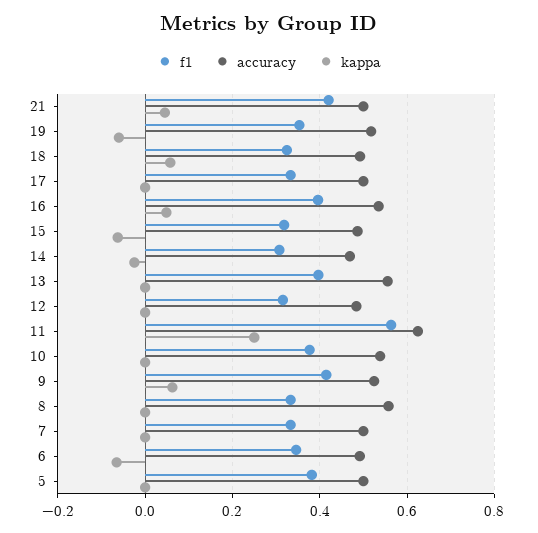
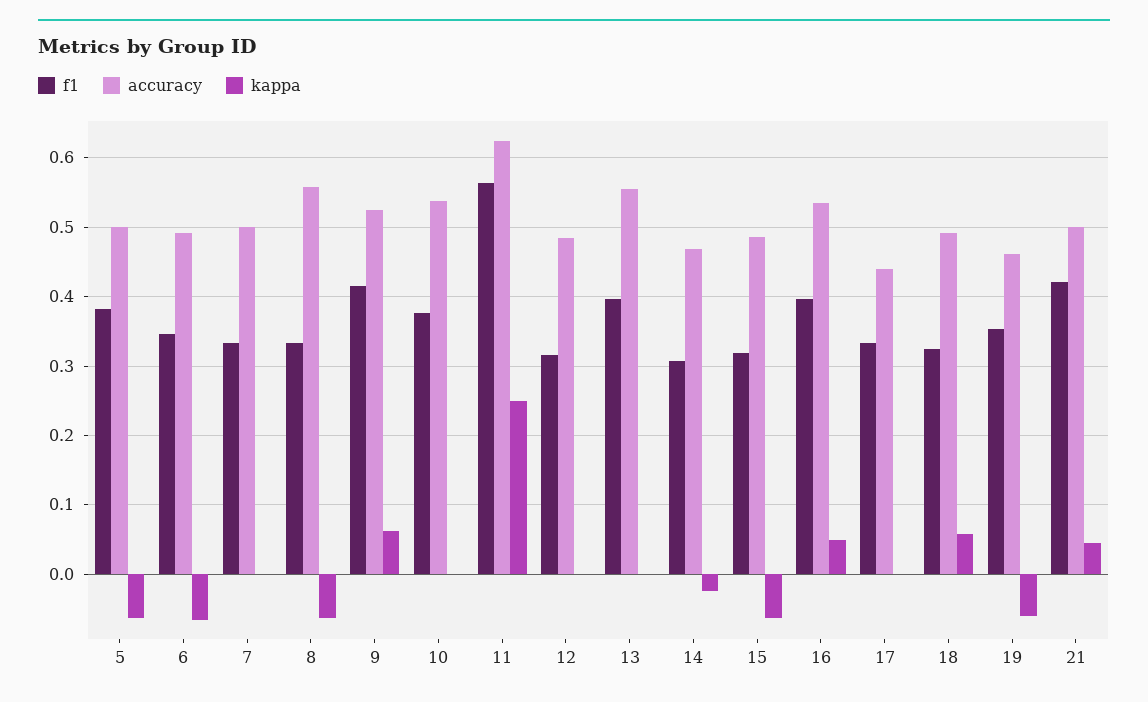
accuracy, 19: 0.52 -> 0.46
accuracy, 17: 0.5 -> 0.44
kappa, 8: 0 -> -0.06
kappa, 5: 0 -> -0.06

